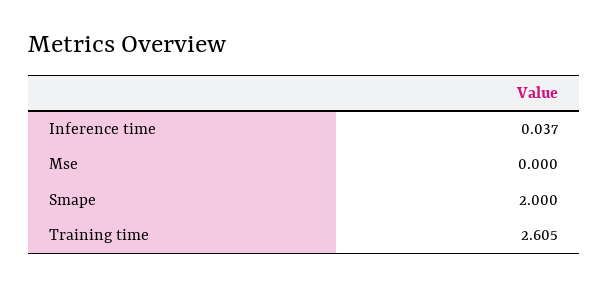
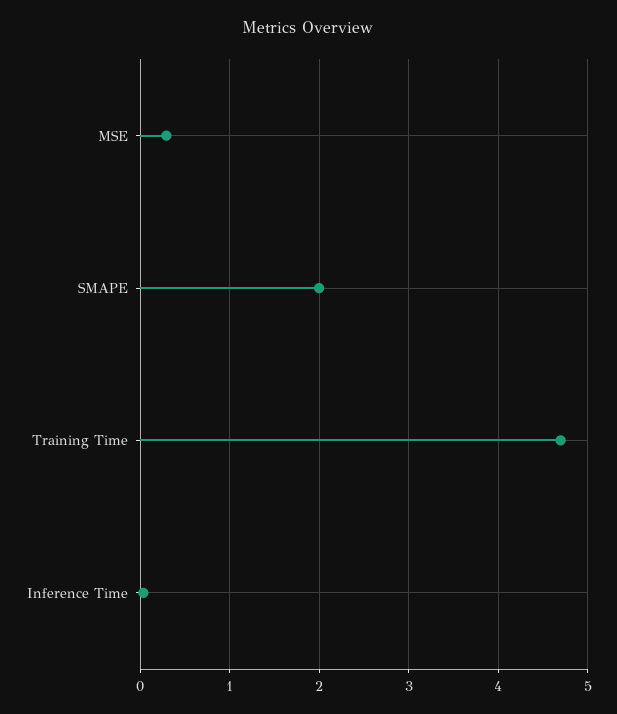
Mse: 0 -> 0.3
Training time: 2.605 -> 4.7

